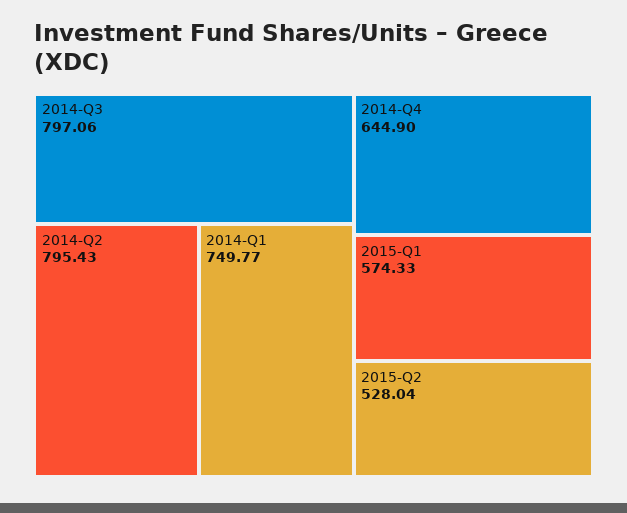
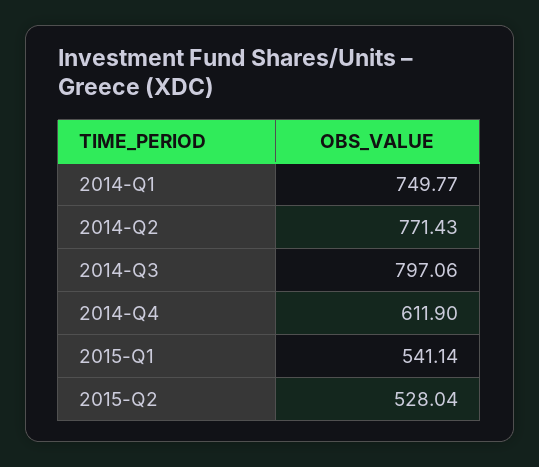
2014-Q2: 795.43 -> 771.43
2014-Q4: 644.9 -> 611.9
2015-Q1: 574.33 -> 541.14

